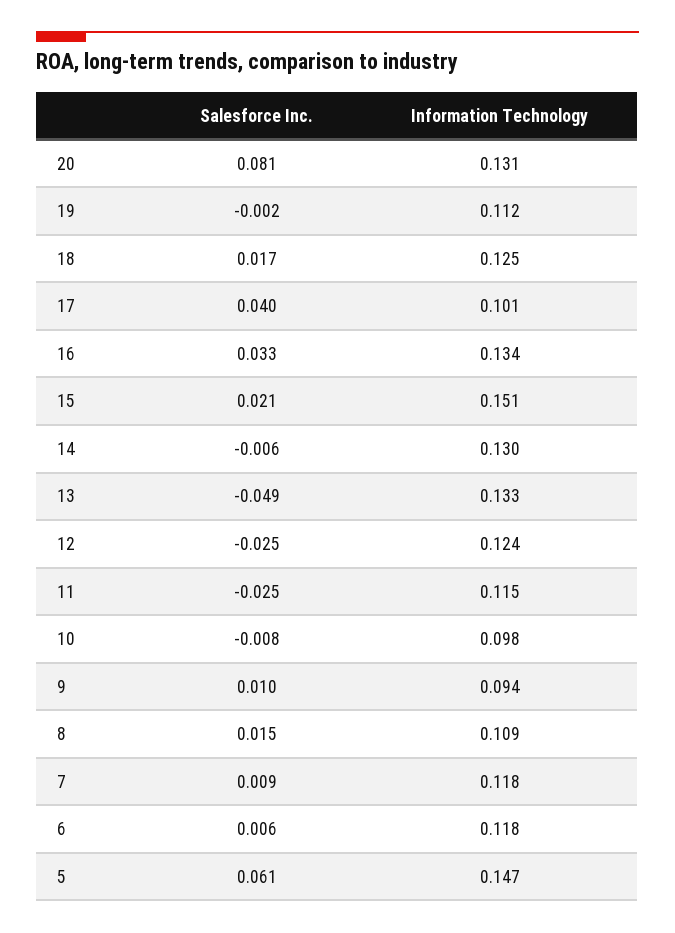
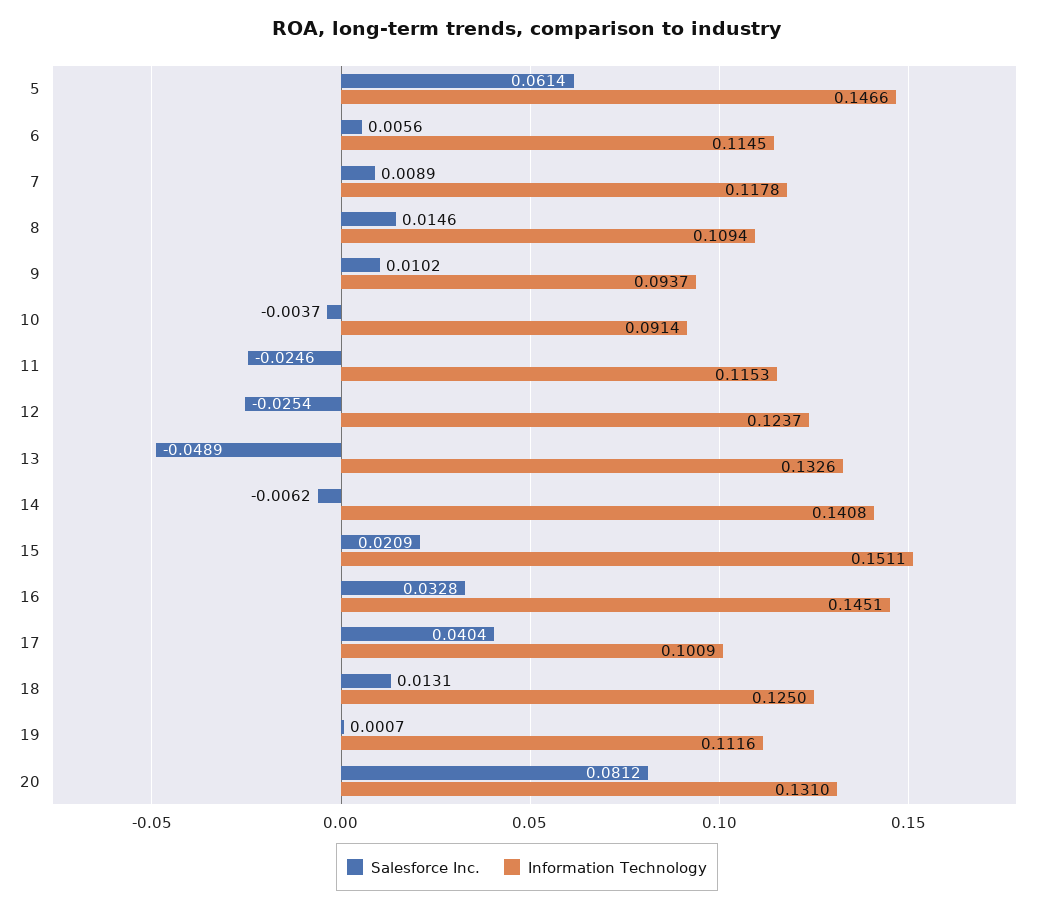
Salesforce Inc., 19: -0.002 -> 0.0007
Salesforce Inc., 18: 0.017 -> 0.0131
Information Technology, 16: 0.134 -> 0.1451
Information Technology, 14: 0.13 -> 0.1408
Salesforce Inc., 10: -0.008 -> -0.0037
Information Technology, 10: 0.098 -> 0.0914
Information Technology, 6: 0.118 -> 0.1145

